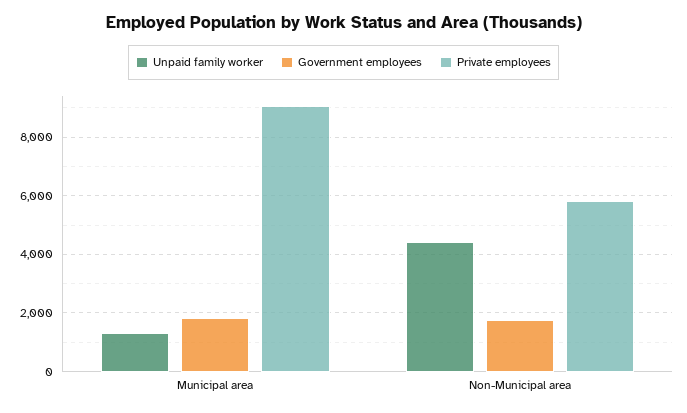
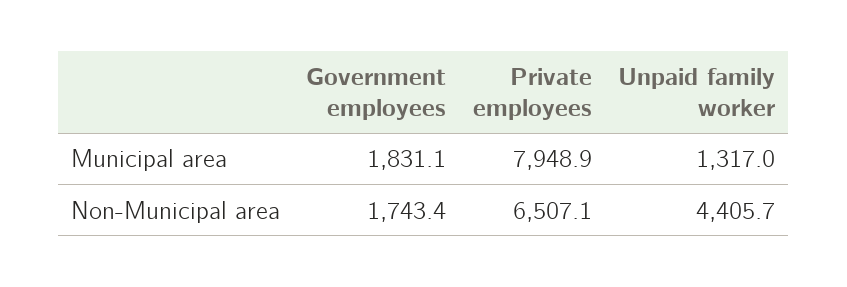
Private employees, Municipal area: 9000 -> 7948.9
Private employees, Non-Municipal area: 5750 -> 6507.1

